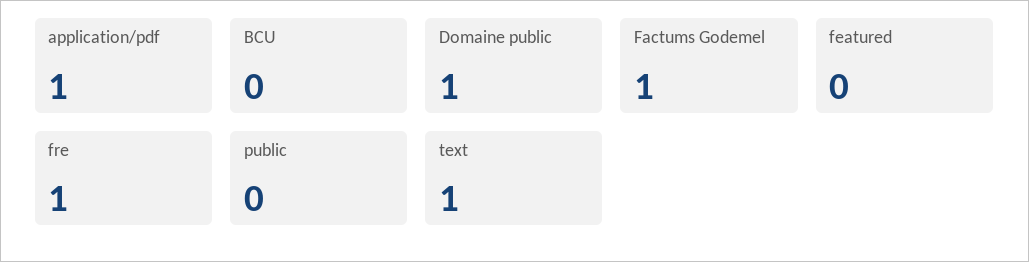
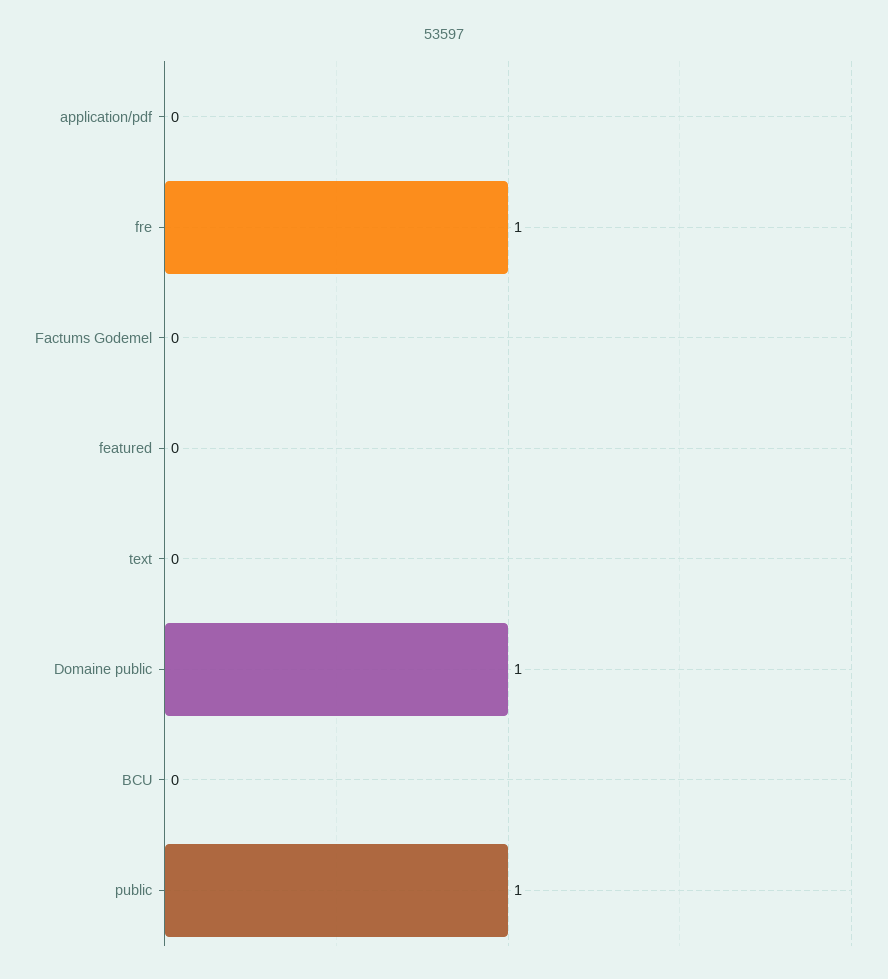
application/pdf: 1 -> 0
Factums Godemel: 1 -> 0
public: 0 -> 1
text: 1 -> 0

